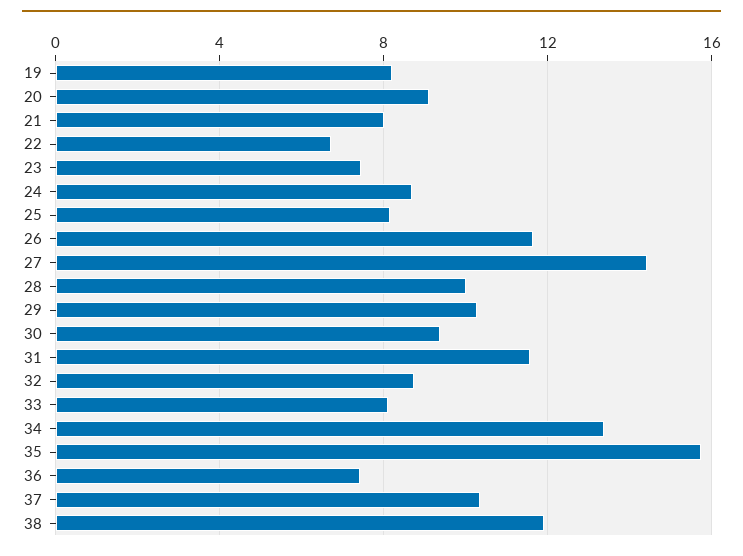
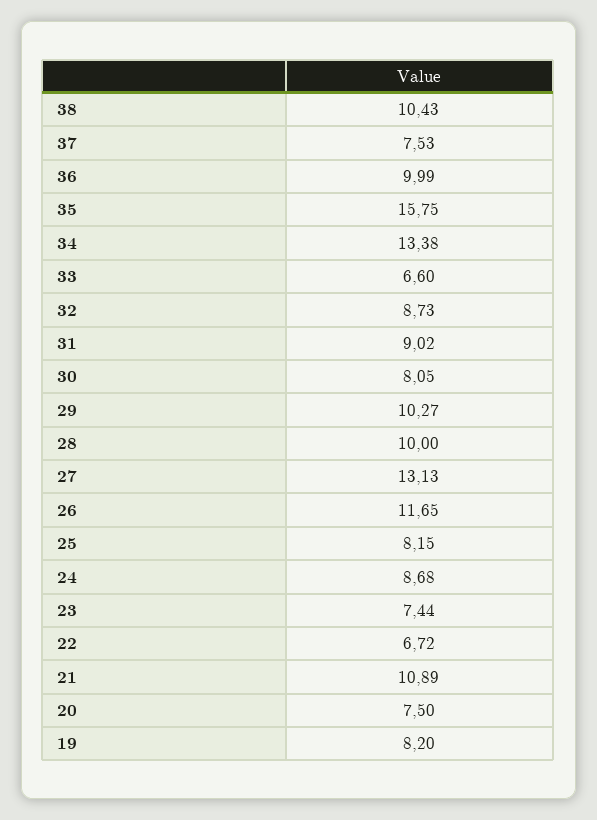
20: 9 -> 7.5
21: 8 -> 10.89
27: 14.5 -> 13.13
30: 9.5 -> 8.05
31: 11.5 -> 9.02
33: 8 -> 6.6
36: 7.5 -> 9.99
37: 10.5 -> 7.53
38: 12 -> 10.43

